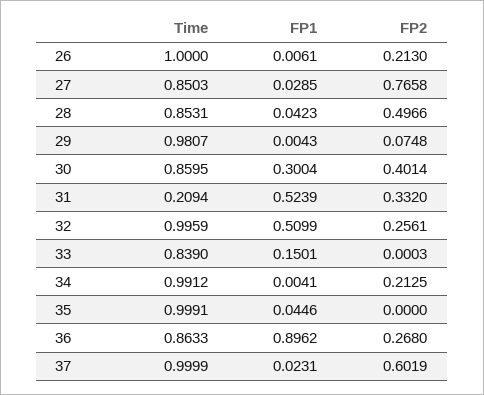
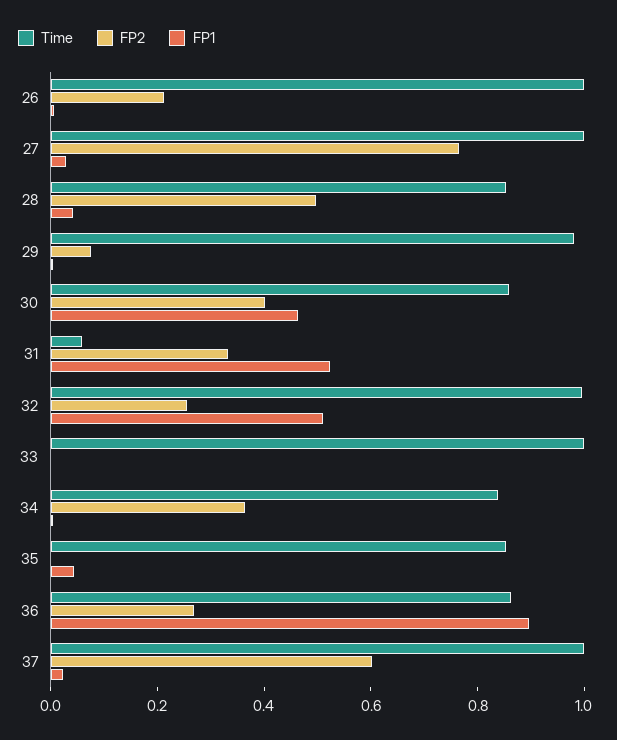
Time, 27: 0.8503 -> 1
FP1, 30: 0.3004 -> 0.45
Time, 31: 0.2094 -> 0.05
Time, 33: 0.839 -> 1
FP1, 33: 0.1501 -> 0
Time, 34: 0.9912 -> 0.85
FP2, 34: 0.2125 -> 0.35
Time, 35: 0.9991 -> 0.85

